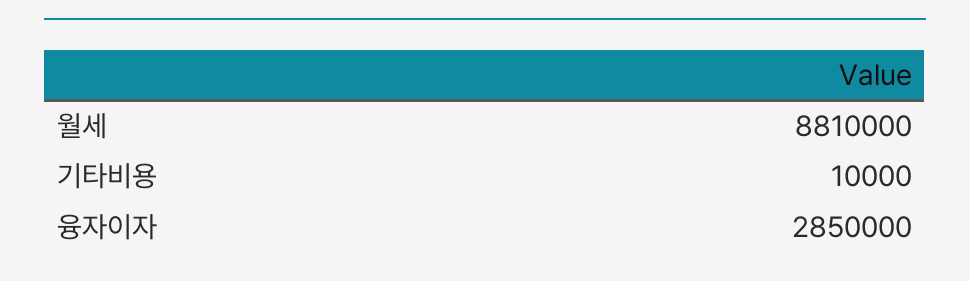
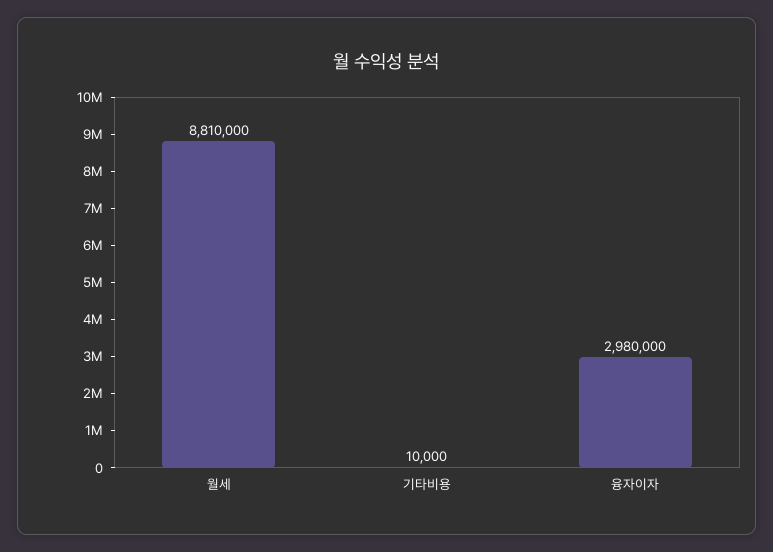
융자이자: 2850000 -> 2980000

